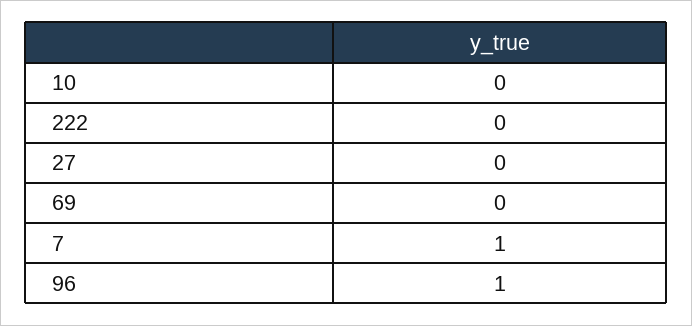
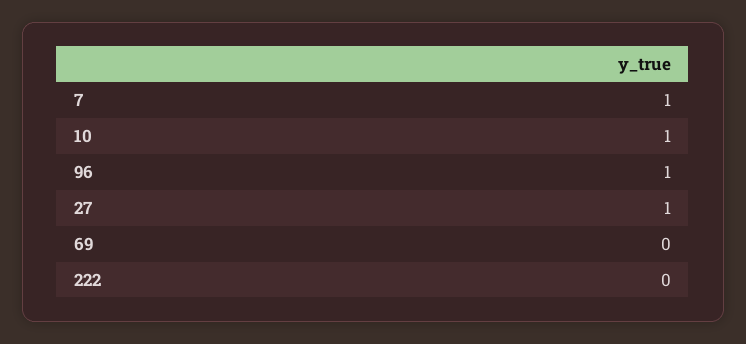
10: 0 -> 1
27: 0 -> 1

